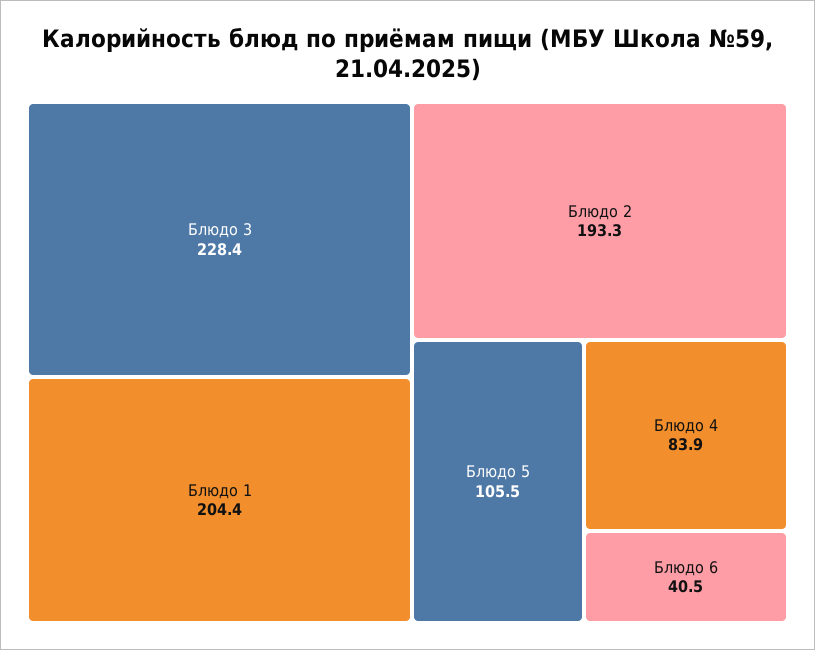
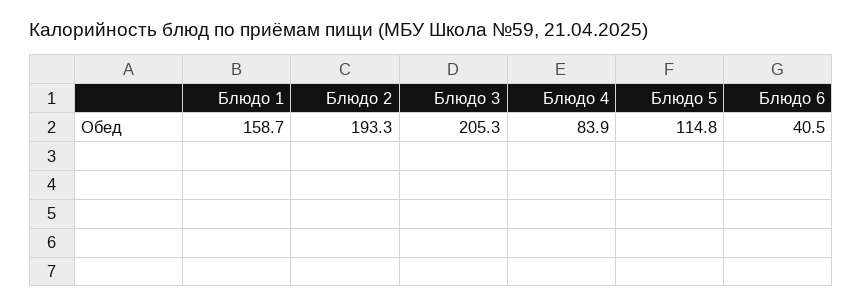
Блюдо 3: 228.4 -> 205.3
Блюдо 1: 204.4 -> 158.7
Блюдо 5: 105.5 -> 114.8

